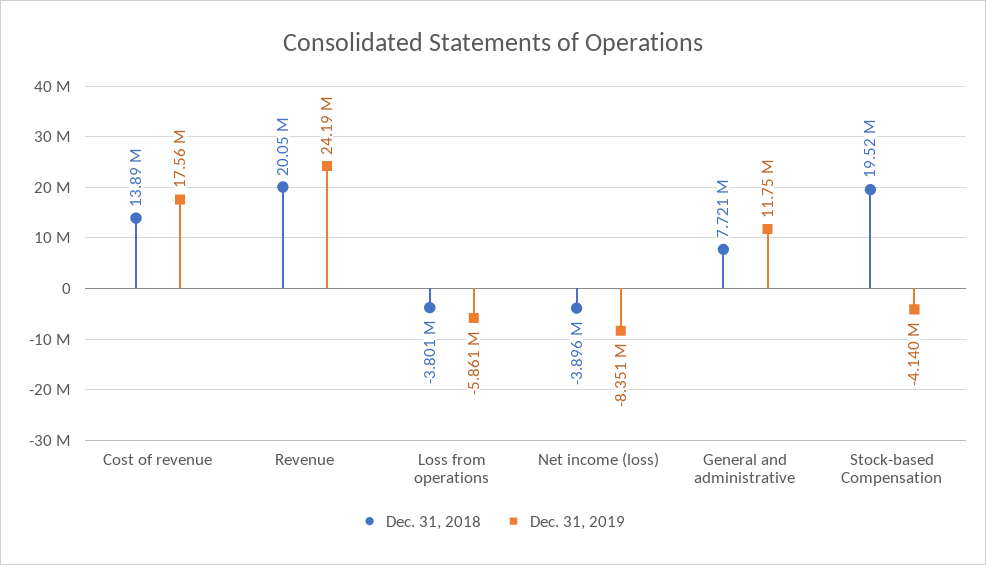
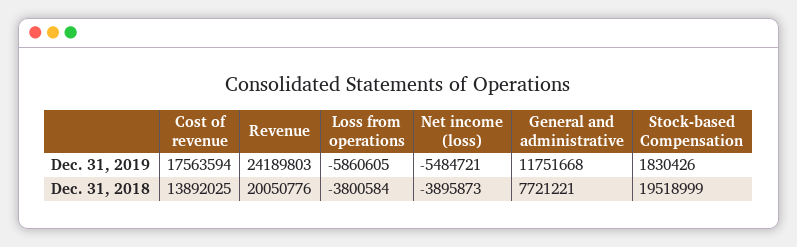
Dec. 31, 2019, Net income (loss): -8351000 -> -5484721
Dec. 31, 2019, Stock-based Compensation: -4140000 -> 1830426

